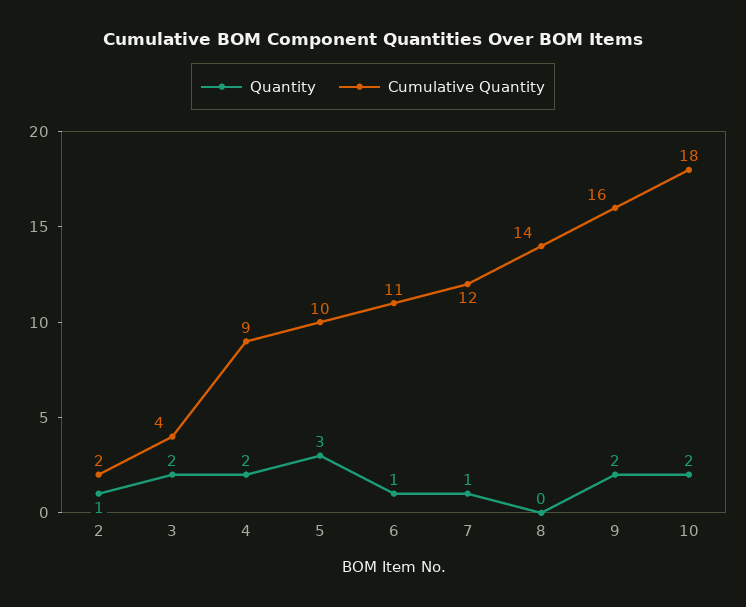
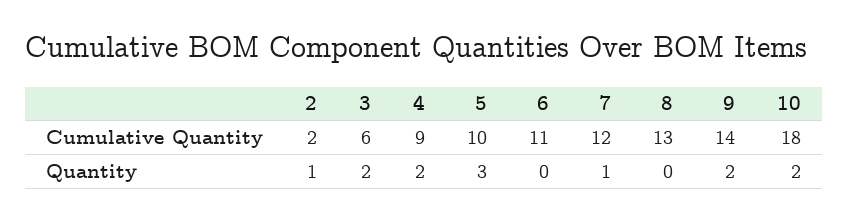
Cumulative Quantity, 3: 4 -> 6
Quantity, 6: 1 -> 0
Cumulative Quantity, 8: 14 -> 13
Cumulative Quantity, 9: 16 -> 14

